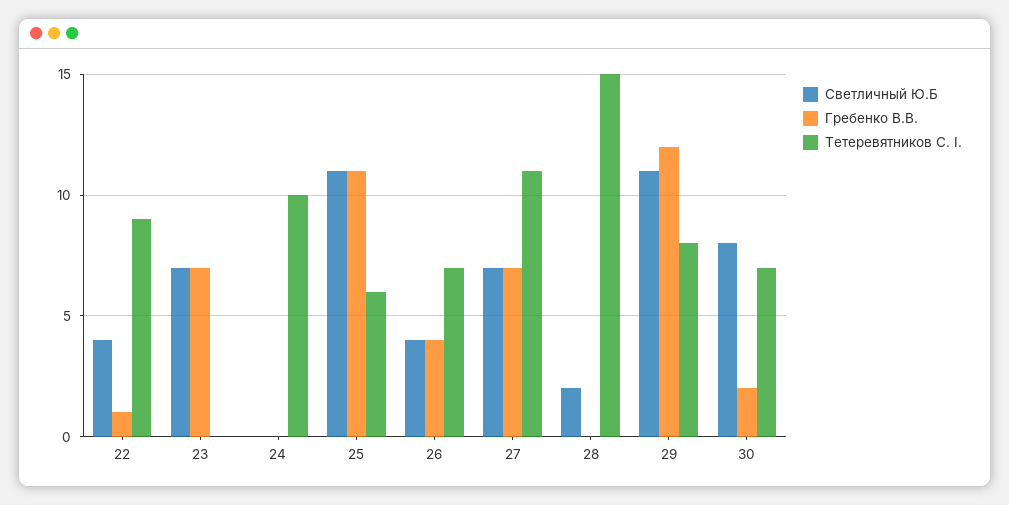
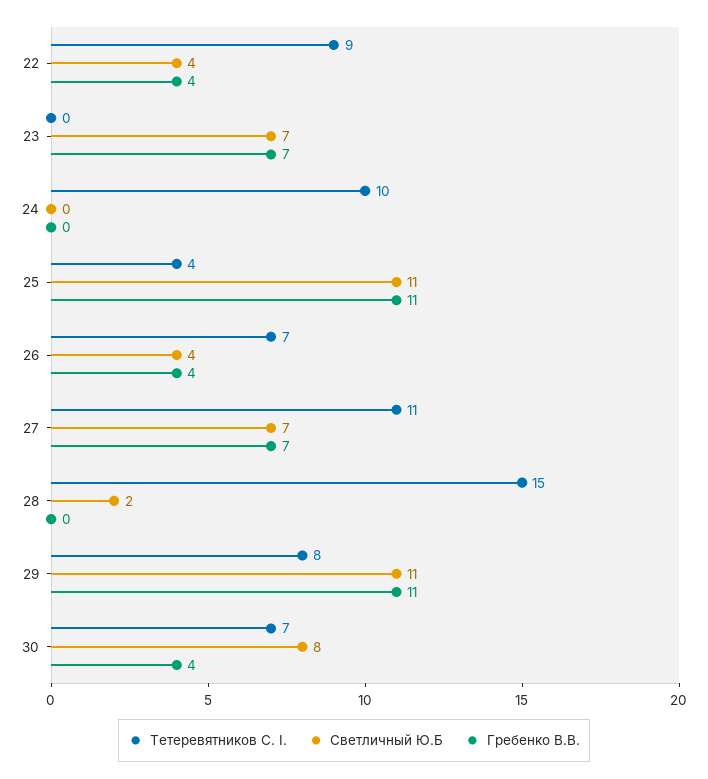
Гребенко В.В., 22: 1 -> 4
Тетеревятников С. І., 25: 6 -> 4
Гребенко В.В., 29: 12 -> 11
Гребенко В.В., 30: 2 -> 4

